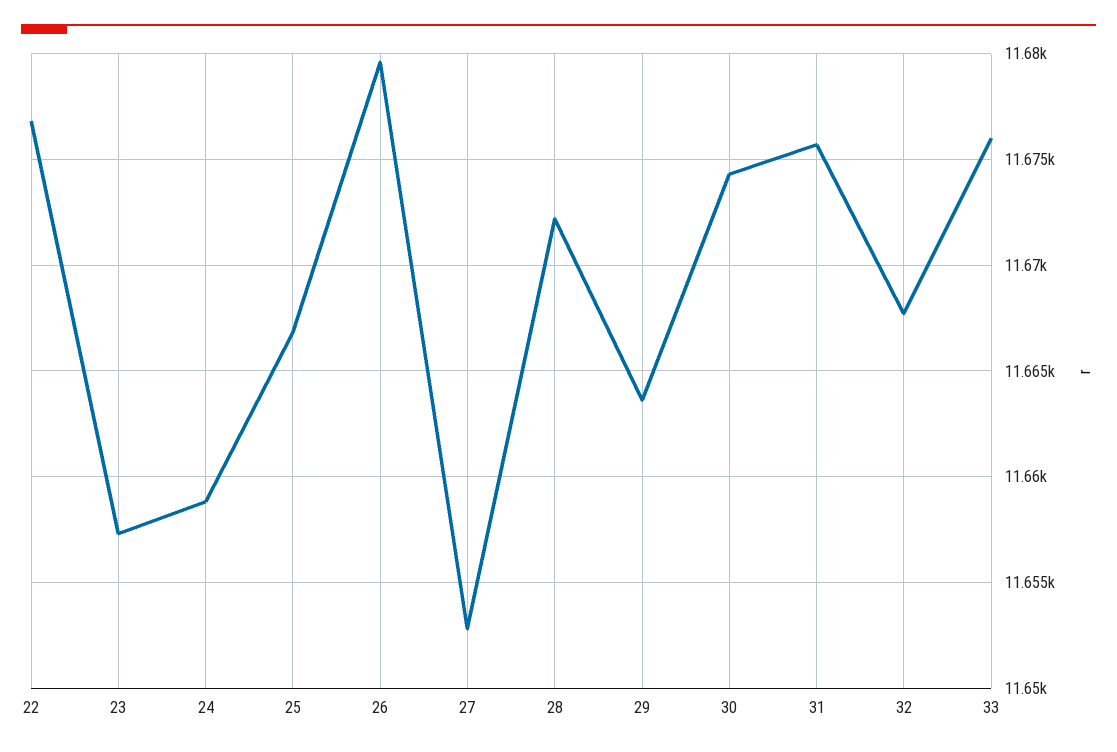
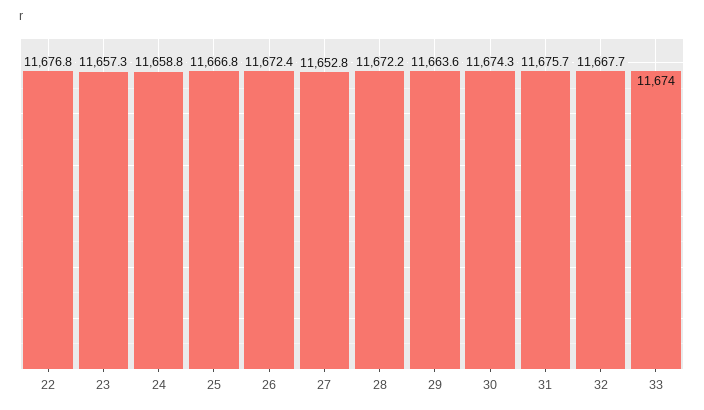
26: 11679.5 -> 11672.4
33: 11676 -> 11674

